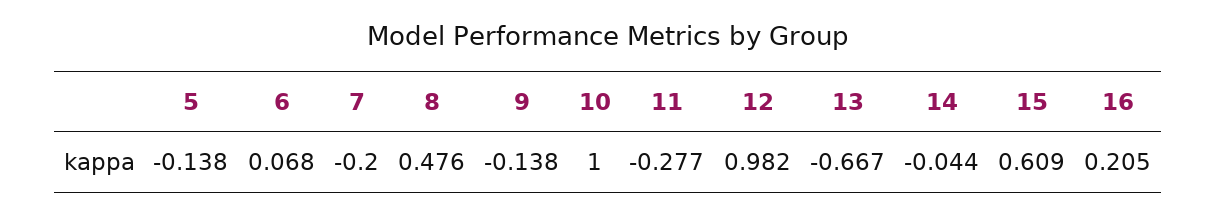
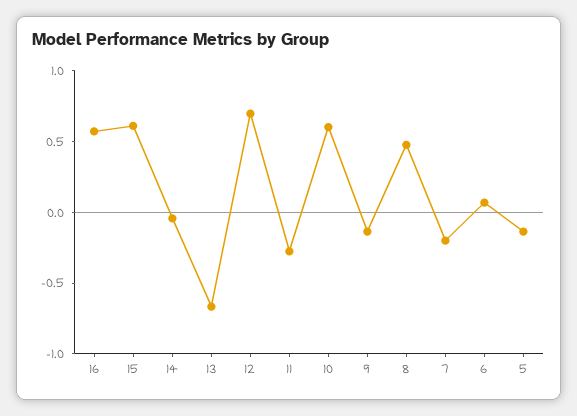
10: 1 -> 0.6
12: 0.982 -> 0.7
16: 0.205 -> 0.6

